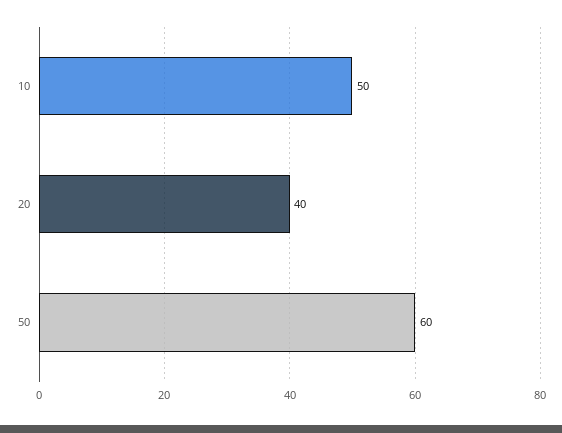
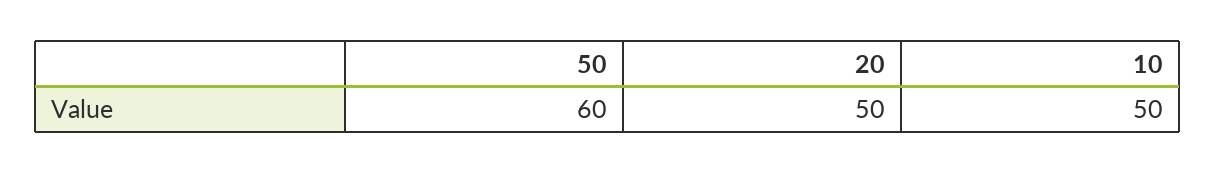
20: 40 -> 50

